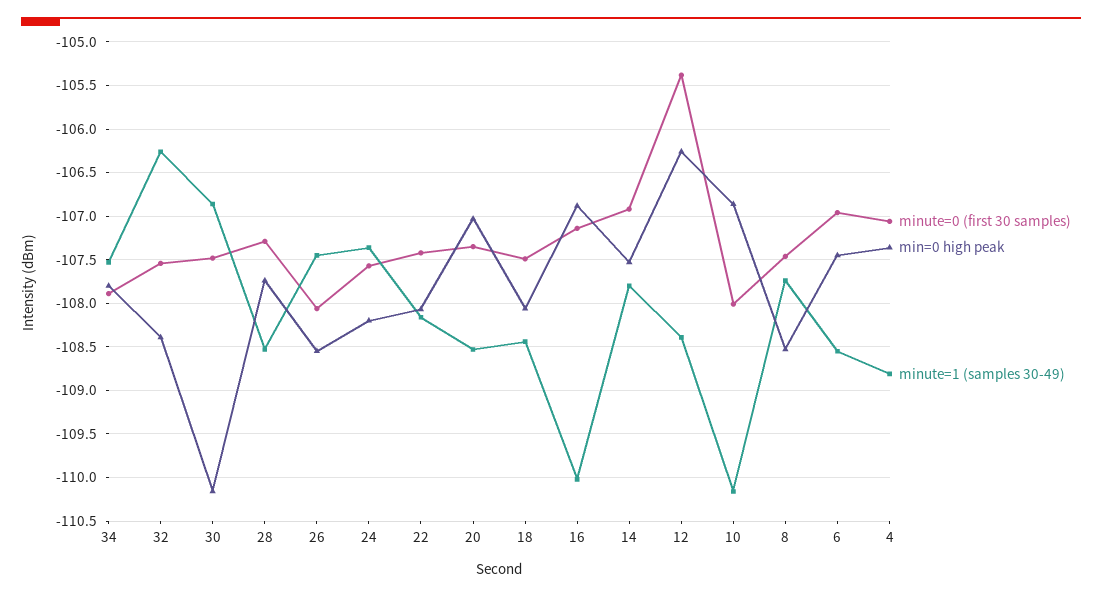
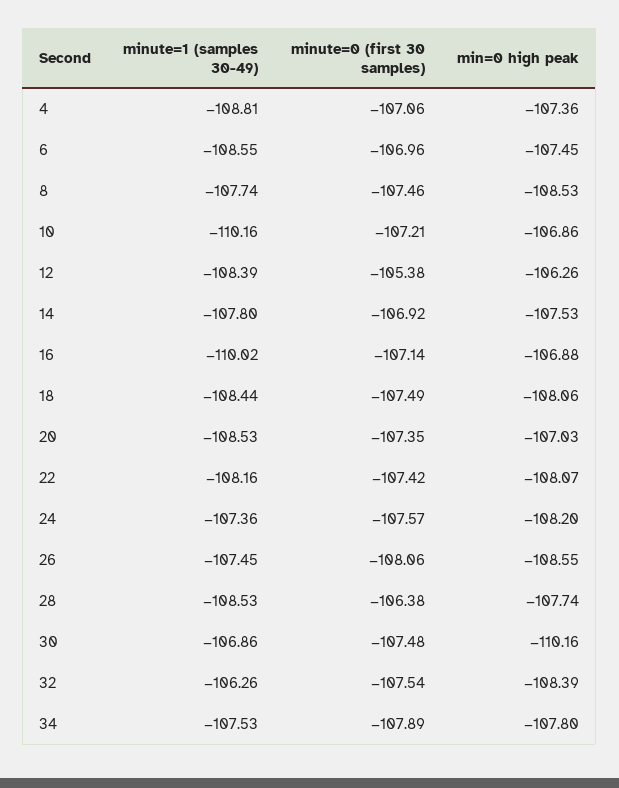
minute=0 (first 30 samples), 28: -107.3 -> -106.38
minute=0 (first 30 samples), 10: -108 -> -107.21

